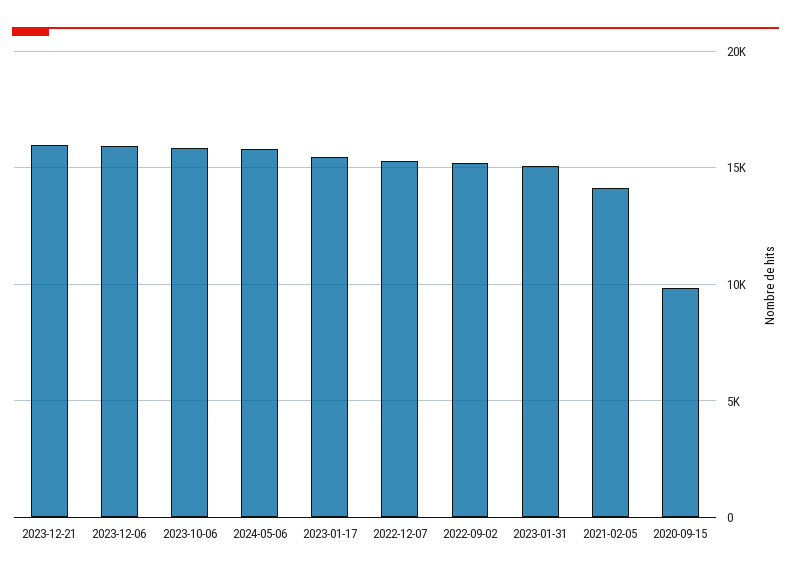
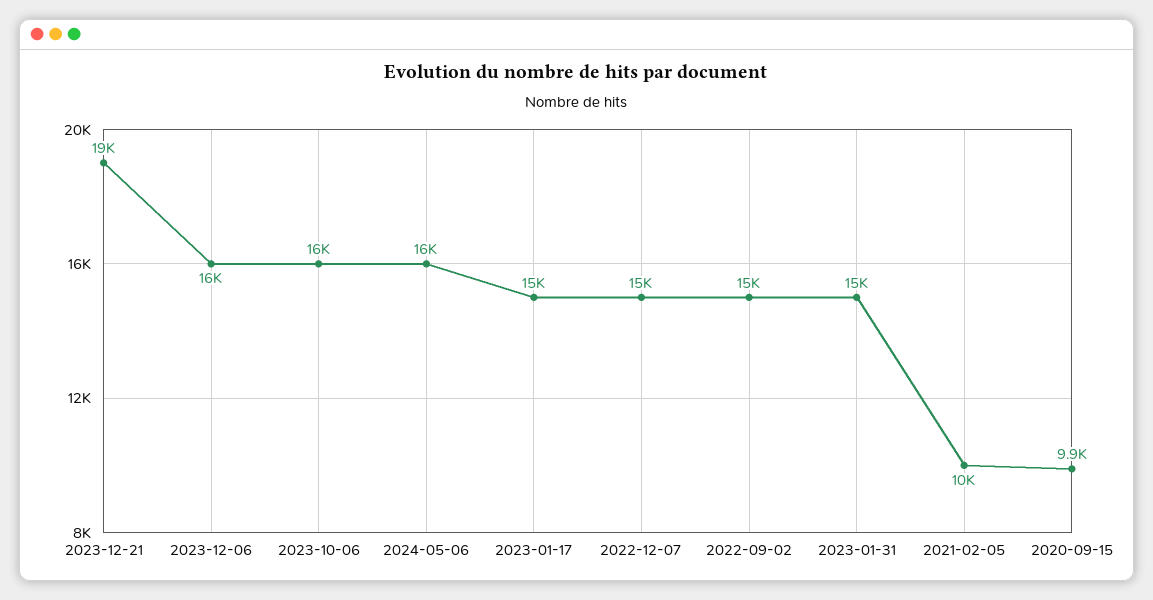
2023-12-21: 16000 -> 19000
2021-02-05: 14000 -> 10000

